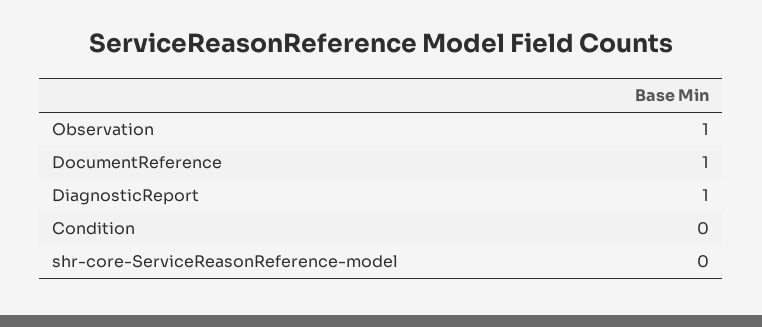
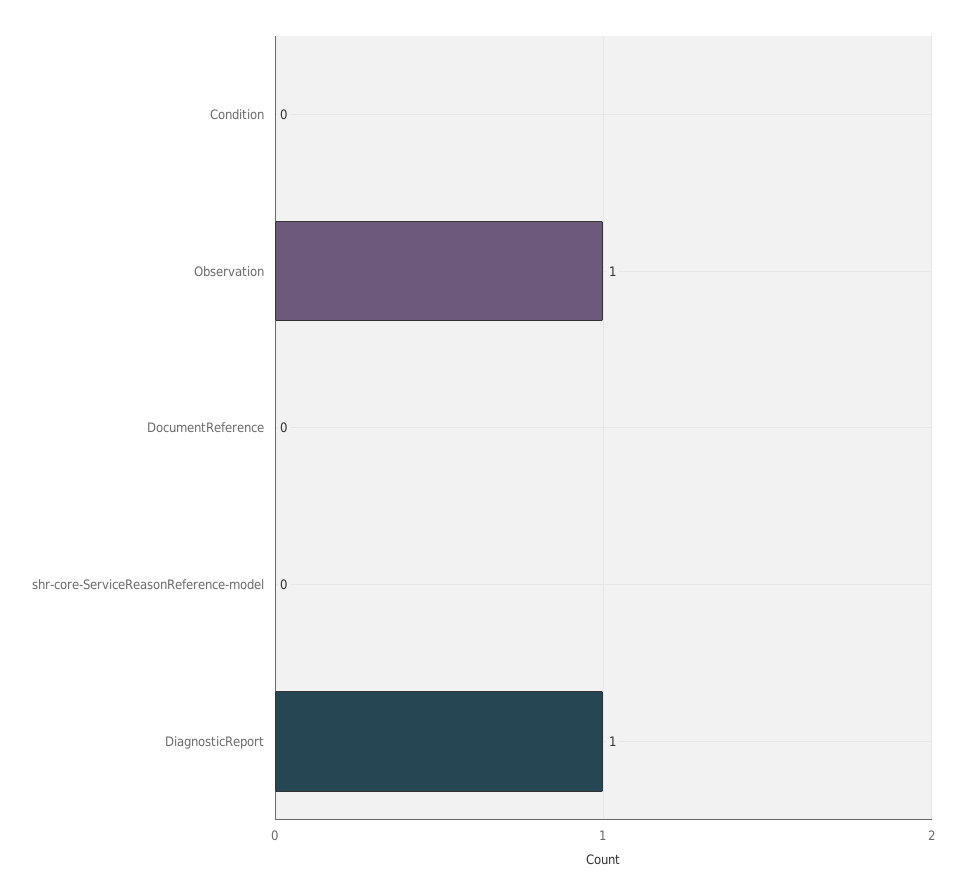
DocumentReference: 1 -> 0

